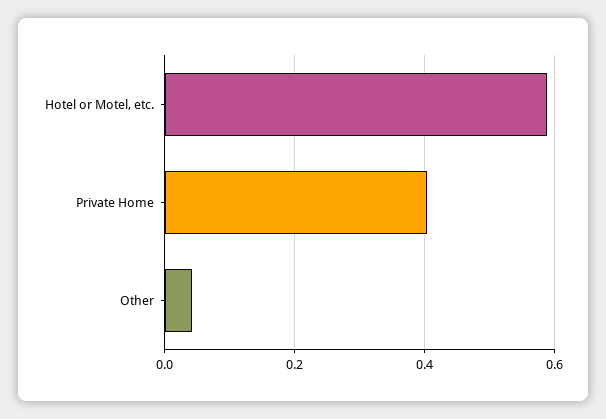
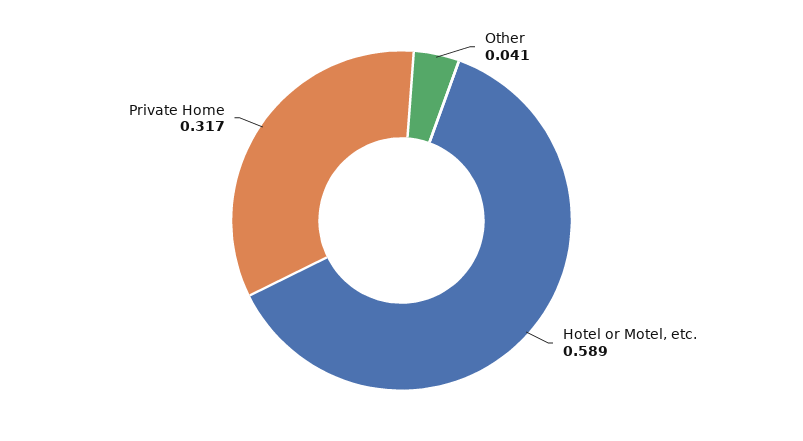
Private Home: 0.4 -> 0.317

